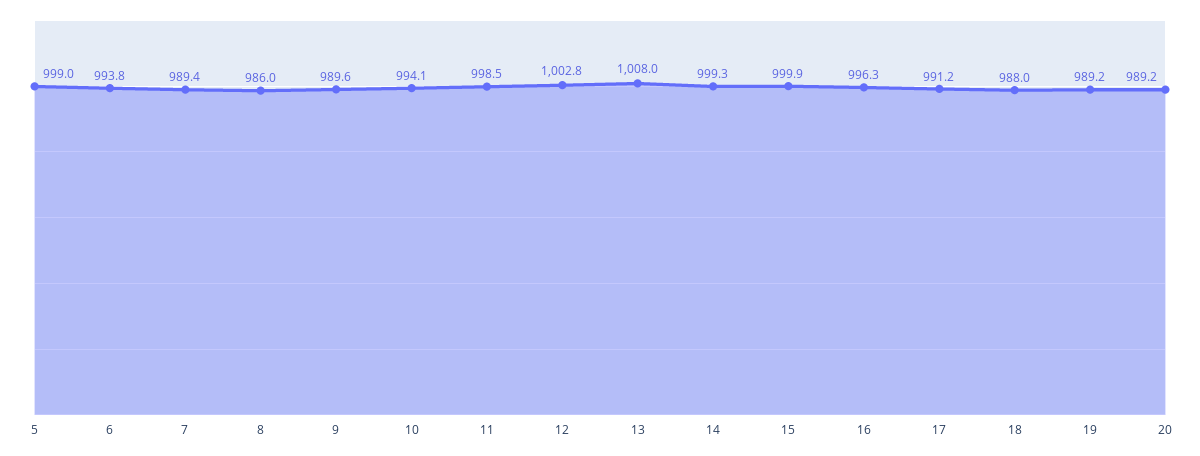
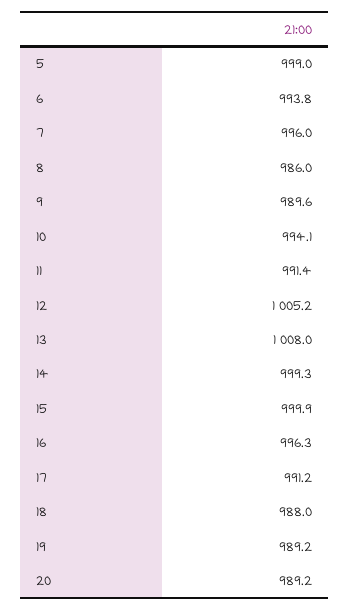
7: 989.4 -> 996
11: 998.5 -> 991.4
12: 1002.8 -> 1005.2

